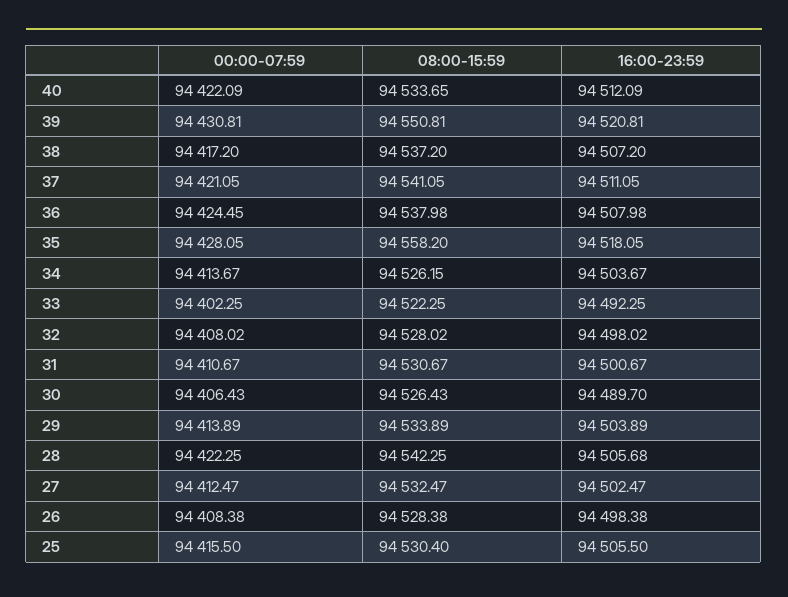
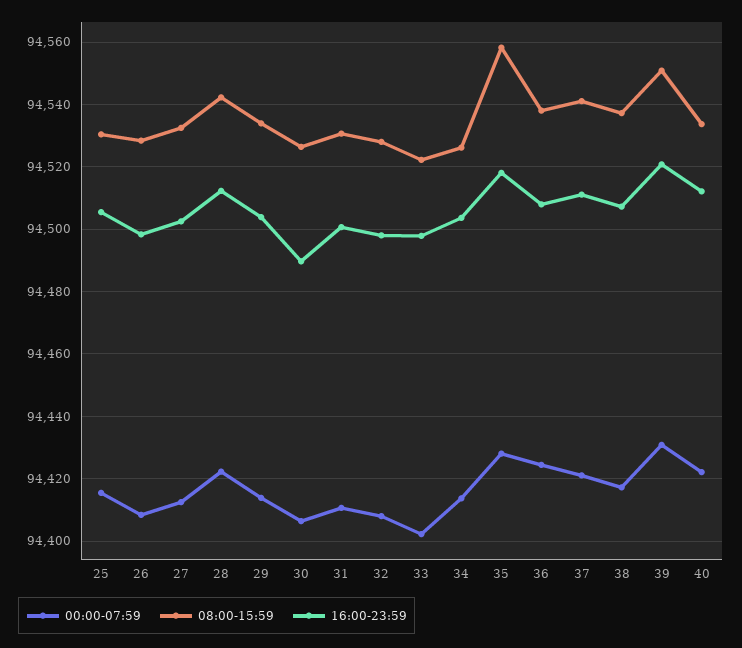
16:00-23:59, 33: 94492.25 -> 94498
16:00-23:59, 28: 94505.68 -> 94512

